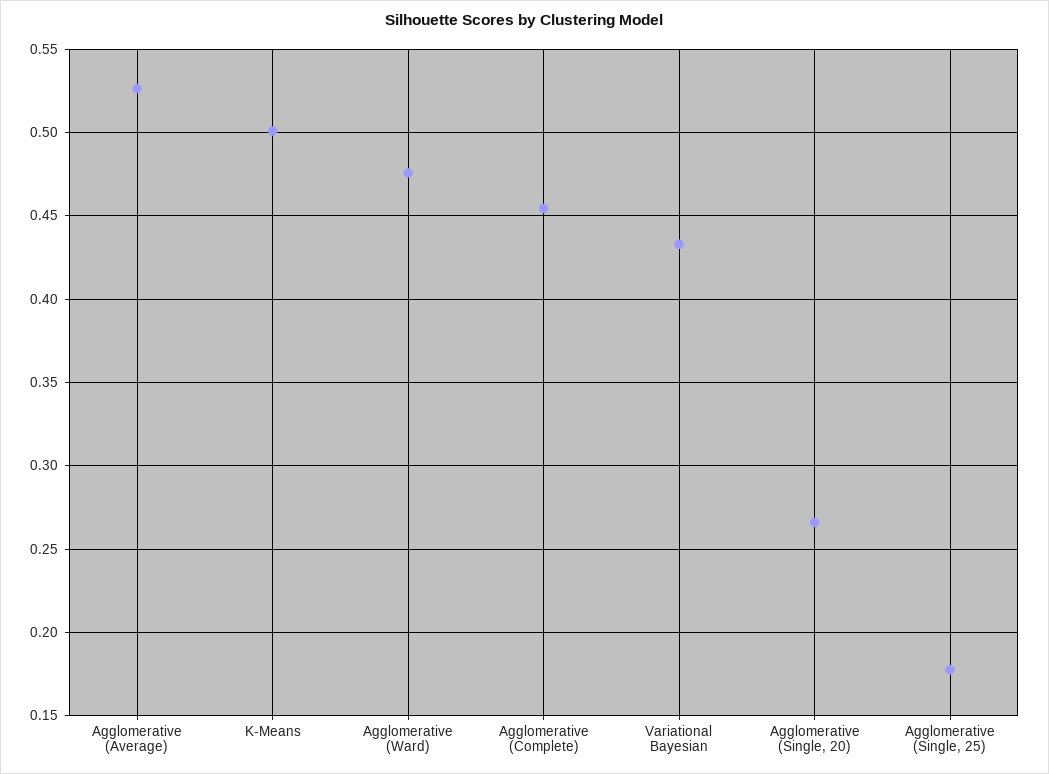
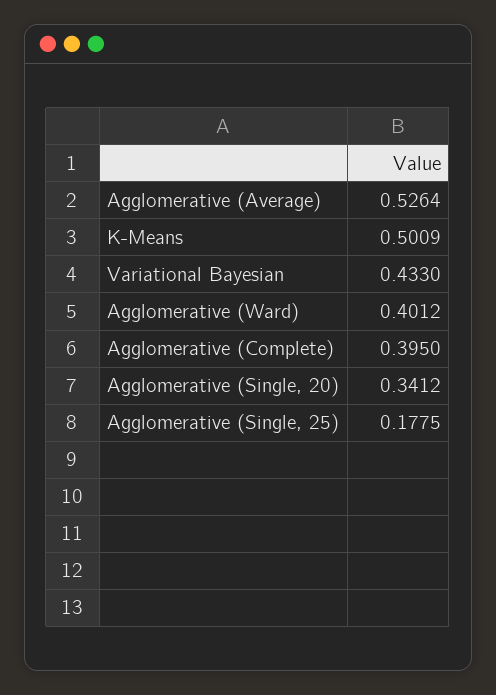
Agglomerative (Ward): 0.475 -> 0.4012
Agglomerative (Complete): 0.455 -> 0.395
Agglomerative (Single, 20): 0.265 -> 0.3412

